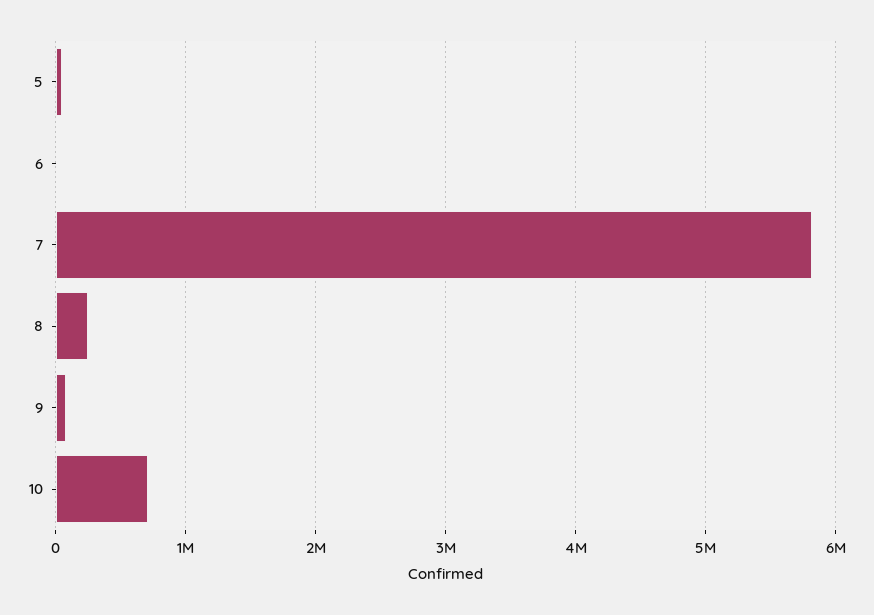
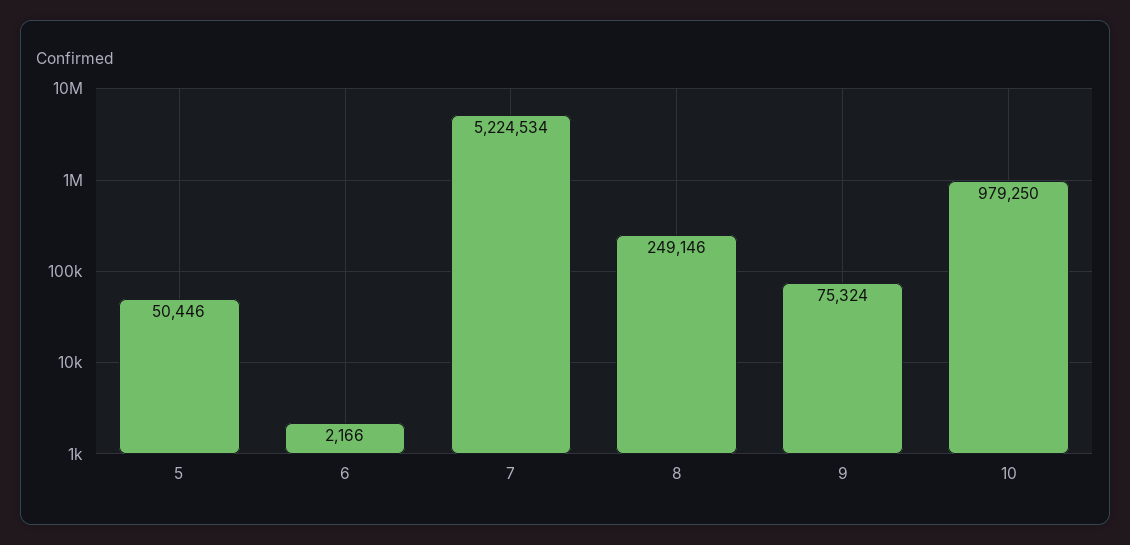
7: 5800000 -> 5224534
10: 700000 -> 979250

